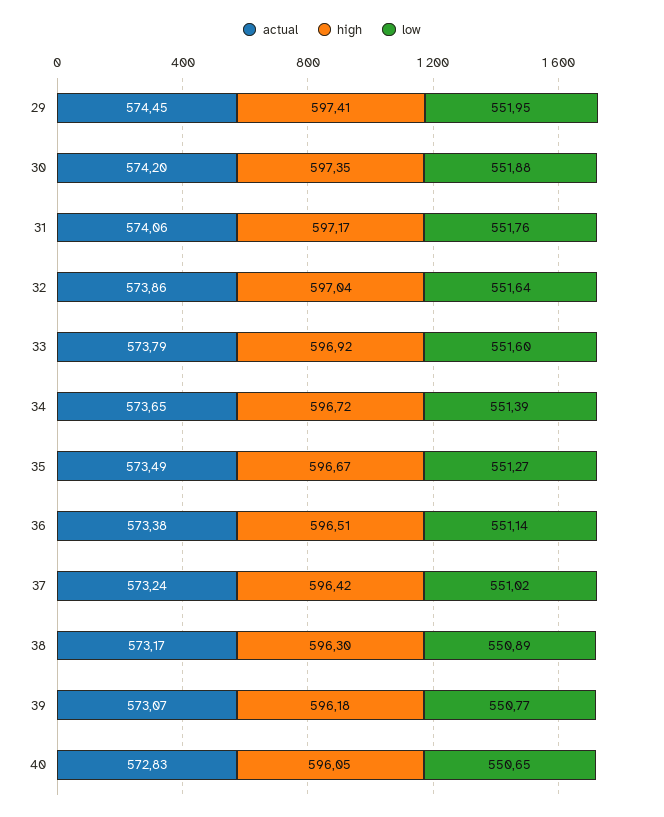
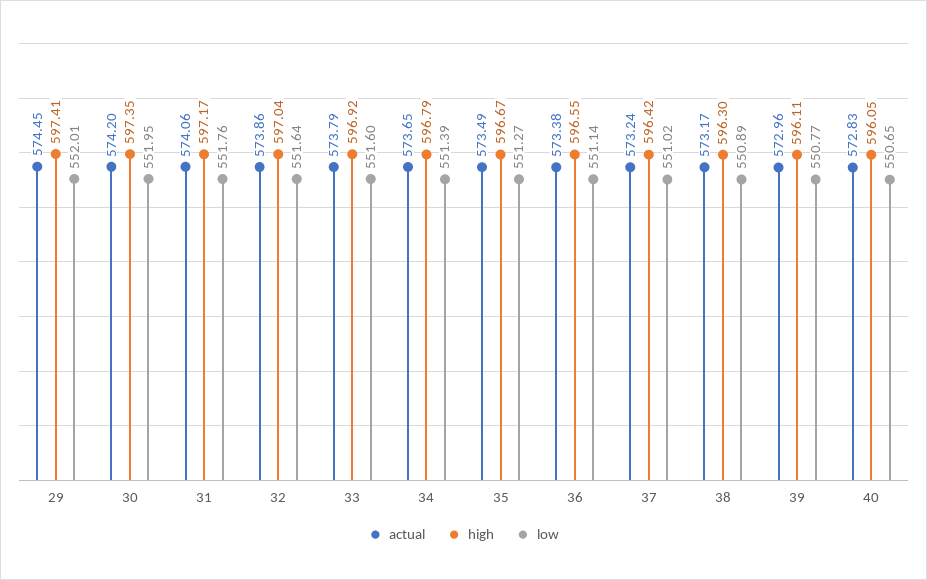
low, 29: 551.95 -> 552.01
low, 30: 551.88 -> 551.95
high, 34: 596.72 -> 596.79
high, 36: 596.51 -> 596.55
actual, 39: 573.07 -> 572.96
high, 39: 596.18 -> 596.11

